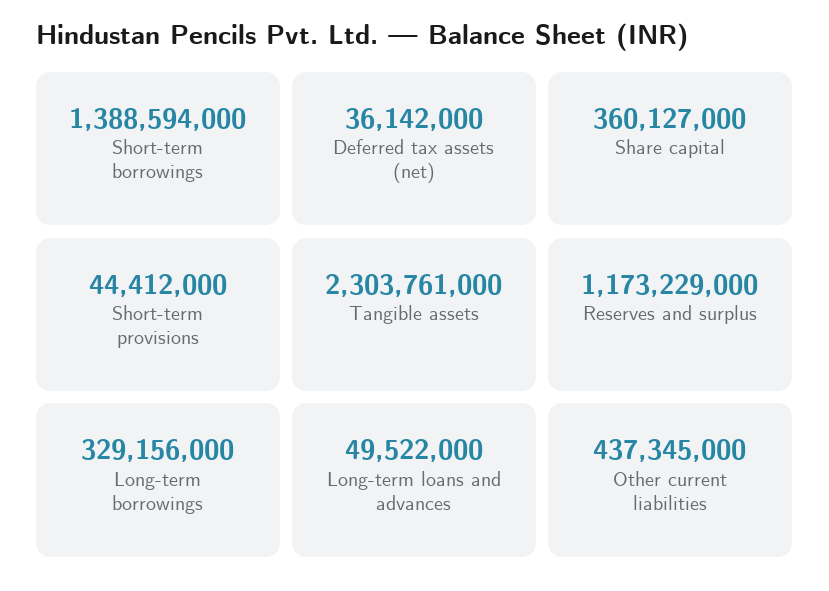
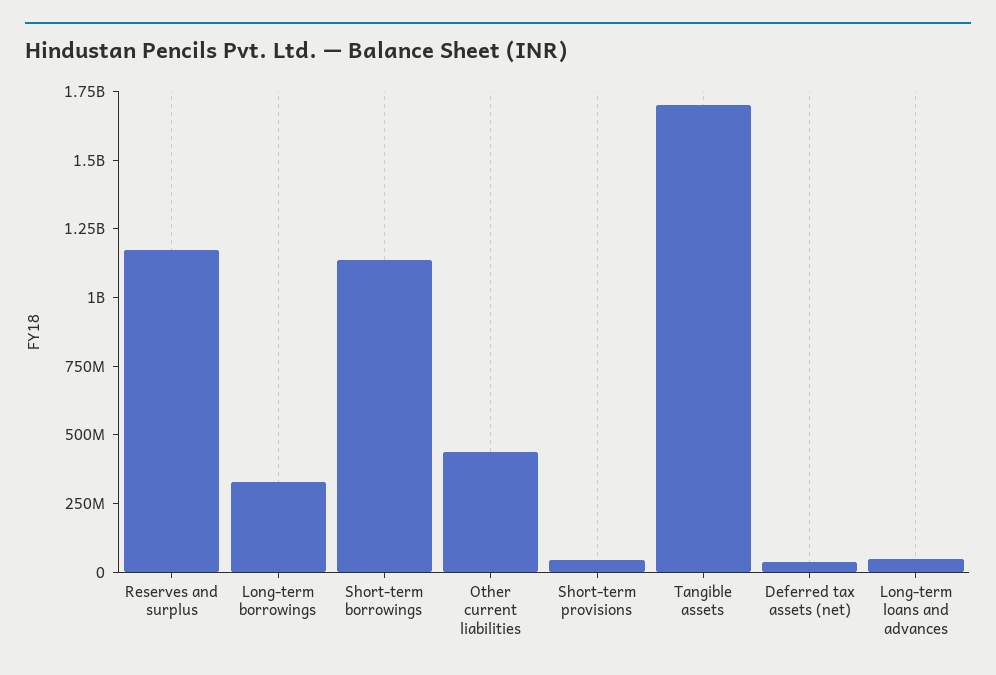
Short-term borrowings: 1388594000 -> 1150000000
Share capital: 360127000 -> none
Tangible assets: 2303761000 -> 1700000000

